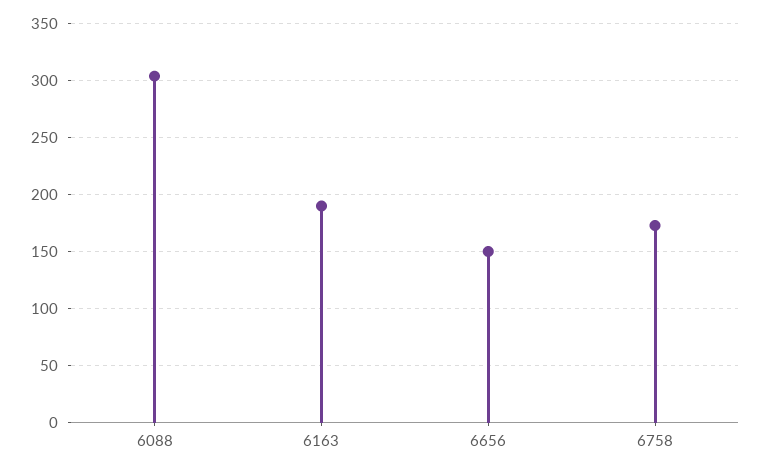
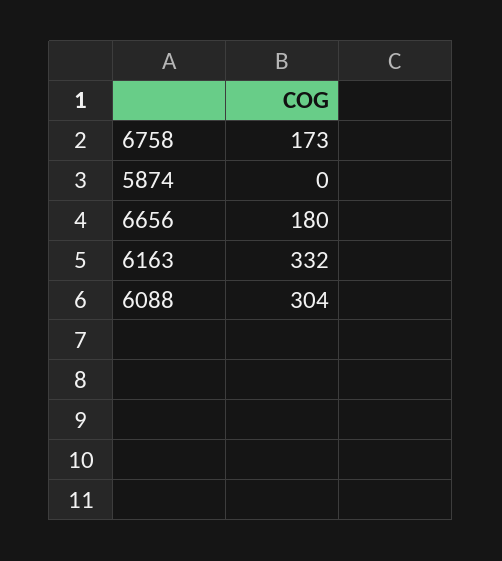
6163: 190 -> 332
6656: 150 -> 180
5874: none -> 0

